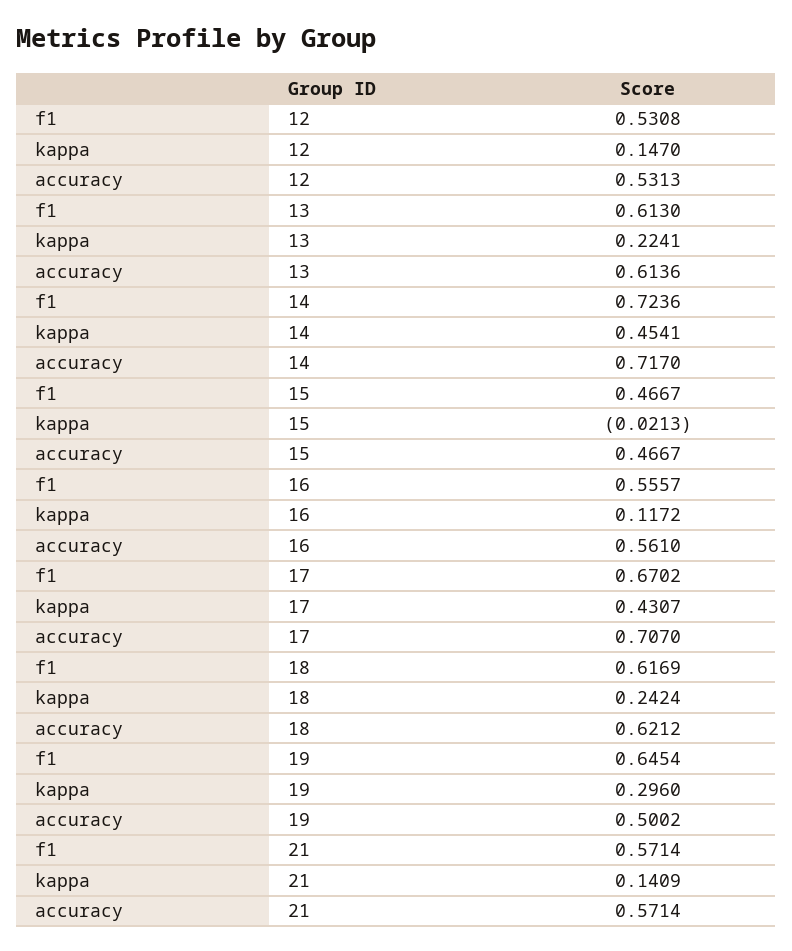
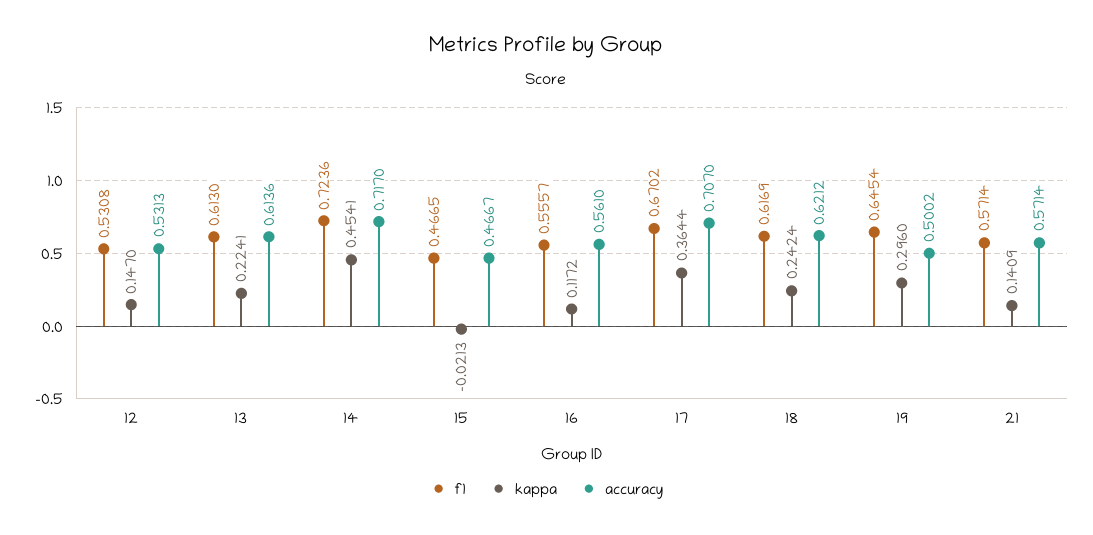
f1, 15: 0.4667 -> 0.4665
kappa, 17: 0.4307 -> 0.3644

